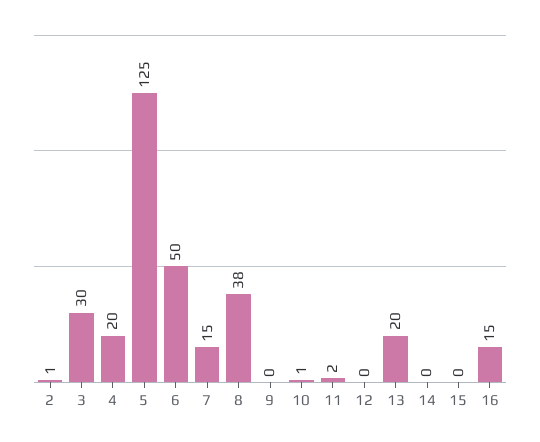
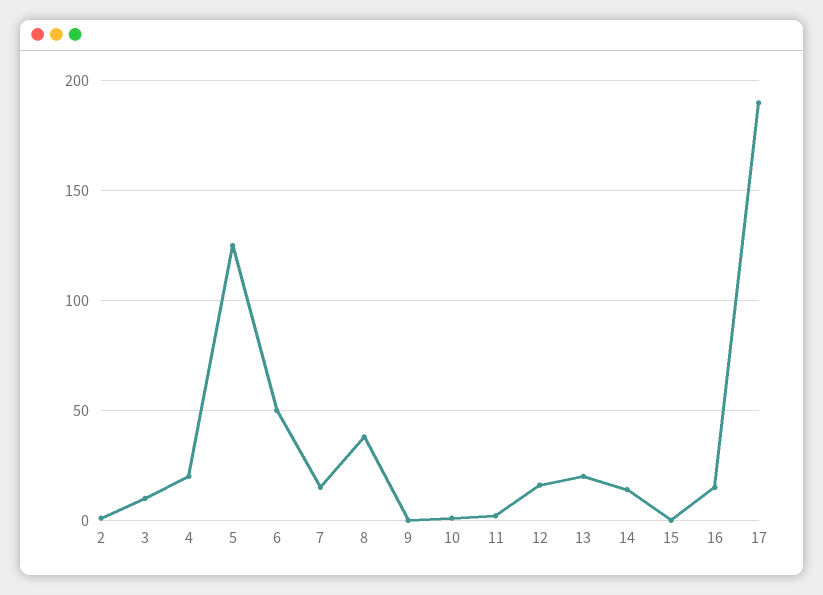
3: 30 -> 10
12: 0 -> 15
14: 0 -> 15
17: none -> 190

